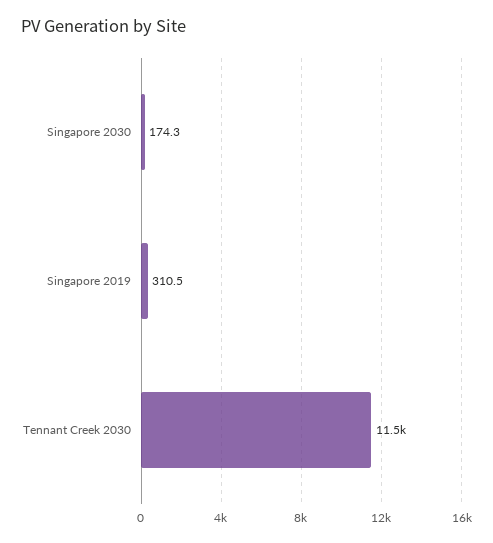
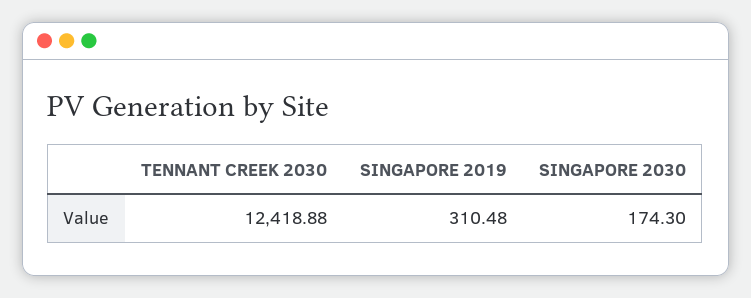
Tennant Creek 2030: 11500 -> 12418.88

